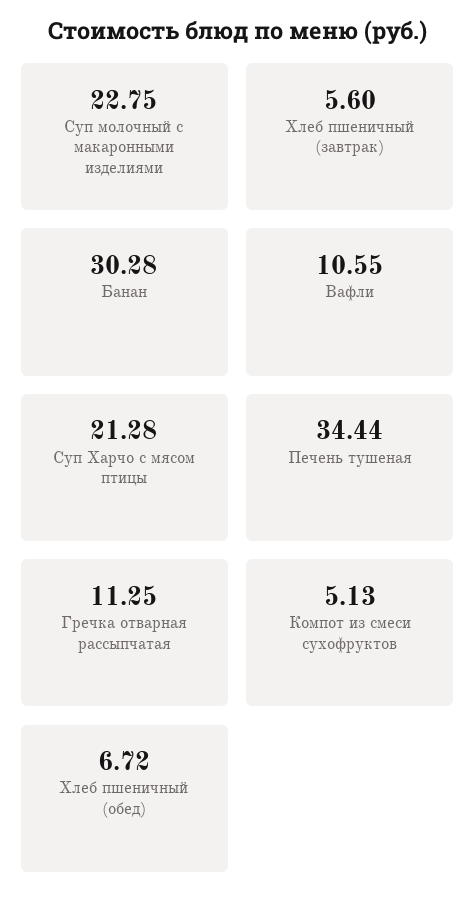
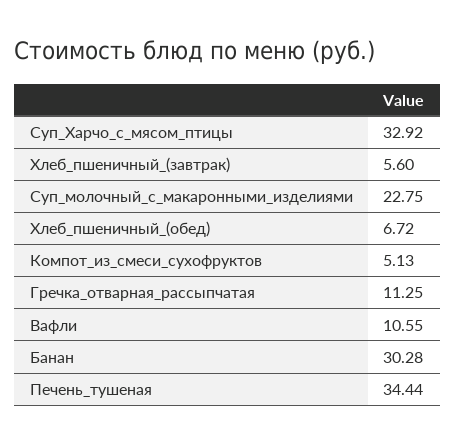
Суп Харчо с мясом птицы: 21.28 -> 32.92

